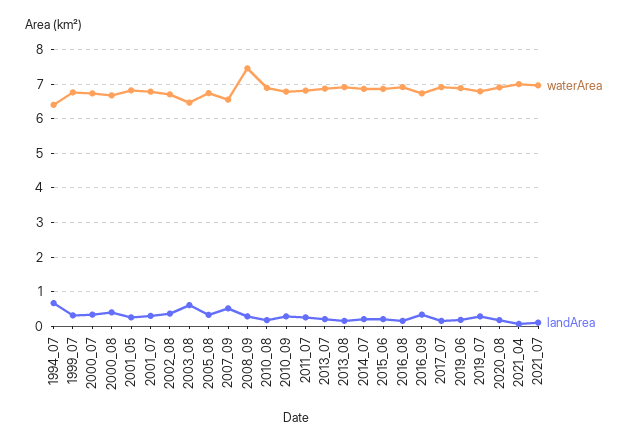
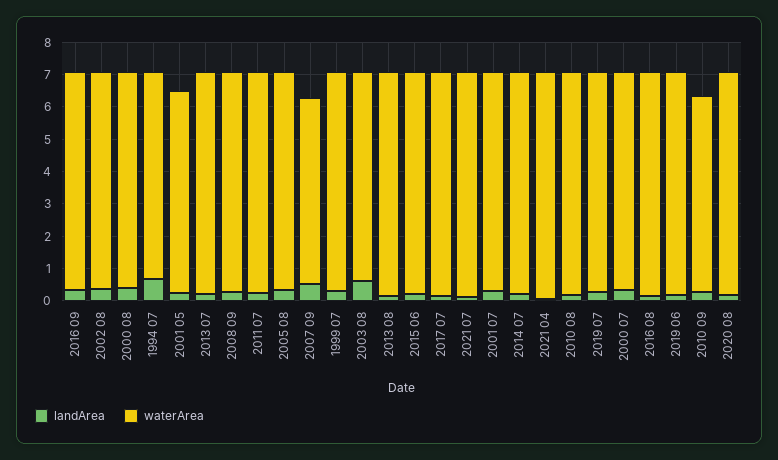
waterArea, 2001_05: 6.8 -> 6.25
waterArea, 2007_09: 6.6 -> 5.75
waterArea, 2008_09: 7.4 -> 6.75
waterArea, 2010_09: 6.8 -> 6

